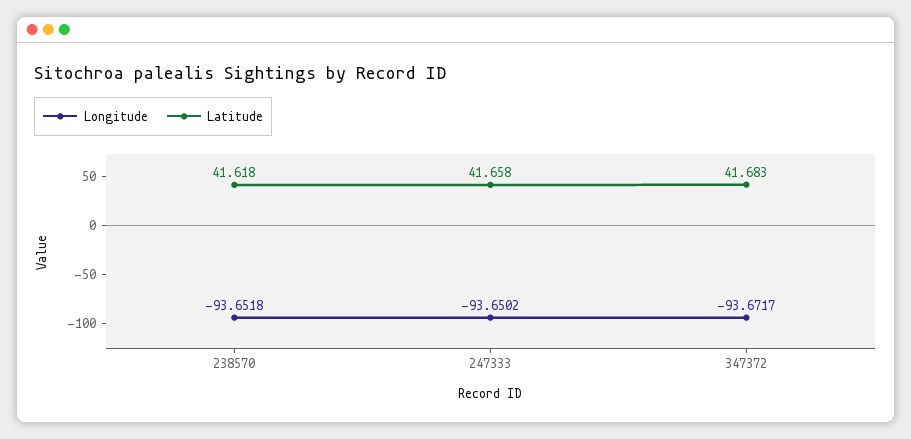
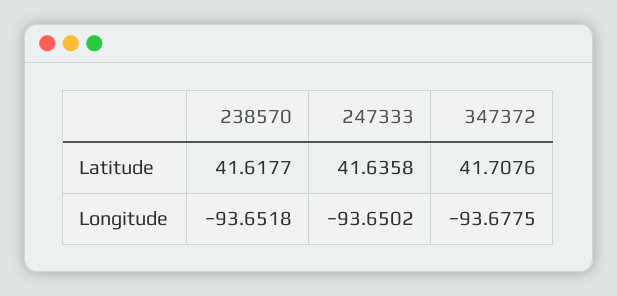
Latitude, 247333: 41.658 -> 41.6358
Longitude, 347372: -93.6717 -> -93.6775
Latitude, 347372: 41.683 -> 41.7076

